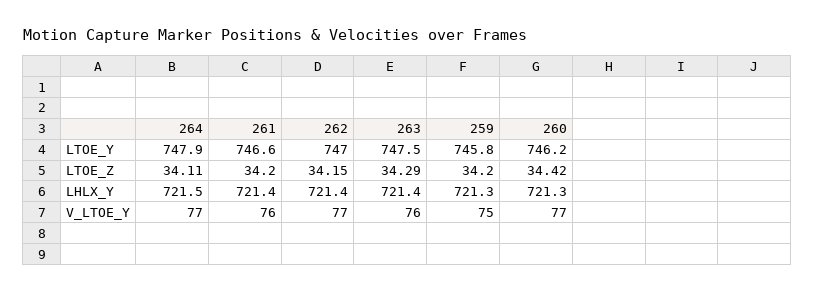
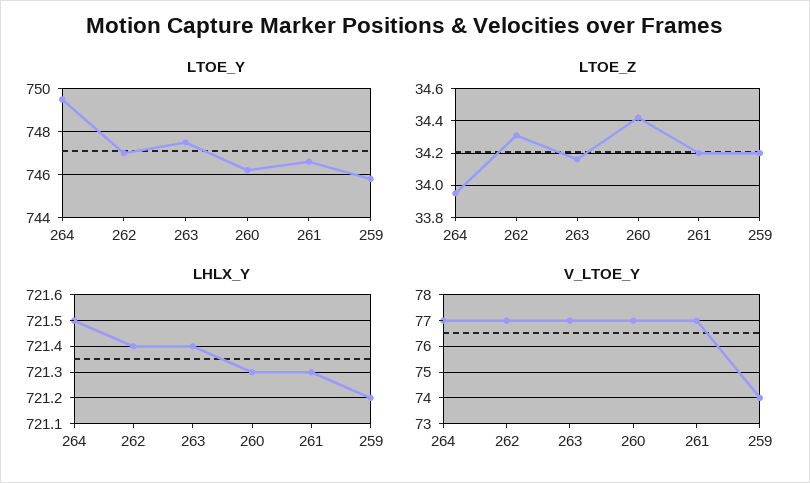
LTOE_Y, 264: 747.9 -> 749.5
LTOE_Z, 264: 34.11 -> 33.95
LTOE_Z, 262: 34.15 -> 34.3
LTOE_Z, 263: 34.29 -> 34.15
LHLX_Y, 261: 721.4 -> 721.3
LHLX_Y, 259: 721.3 -> 721.2
V_LTOE_Y, 261: 76 -> 77
V_LTOE_Y, 263: 76 -> 77
V_LTOE_Y, 259: 75 -> 74

